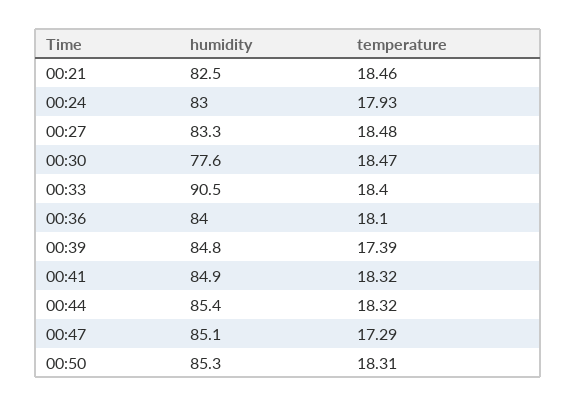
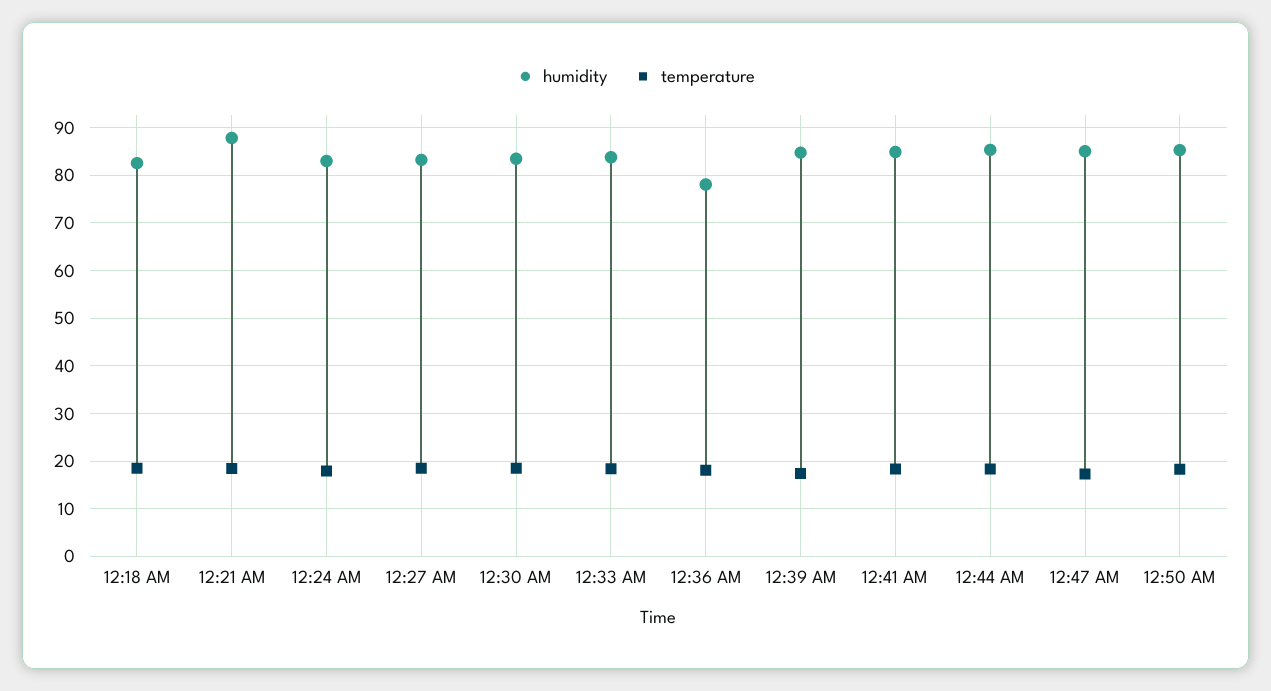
humidity, 00:21: 82.5 -> 88
humidity, 00:30: 77.6 -> 84
humidity, 00:33: 90.5 -> 84
humidity, 00:36: 84 -> 78
humidity, 12:18 AM: none -> 82
temperature, 12:18 AM: none -> 18

